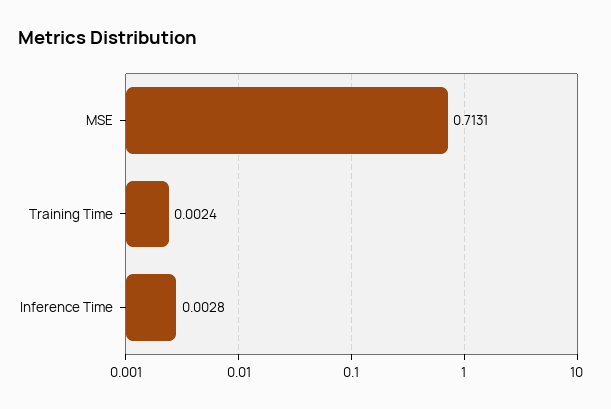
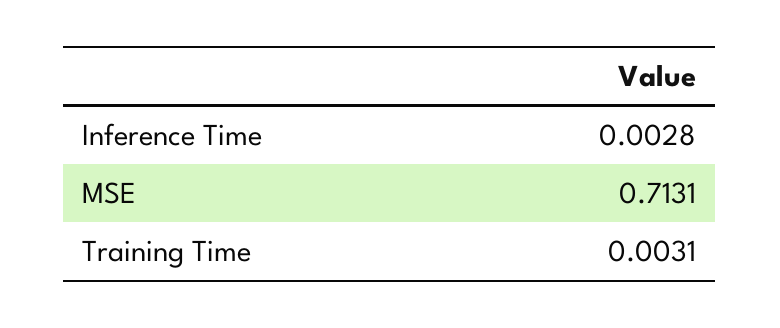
Training Time: 0.0024 -> 0.0031

